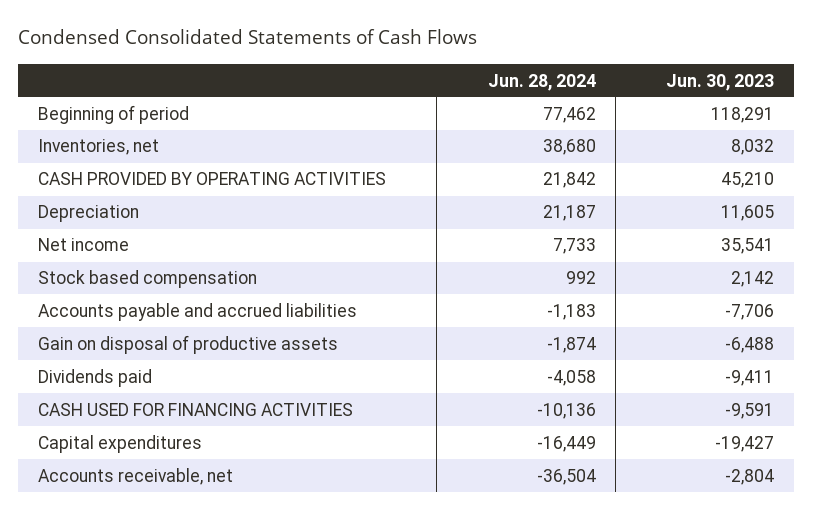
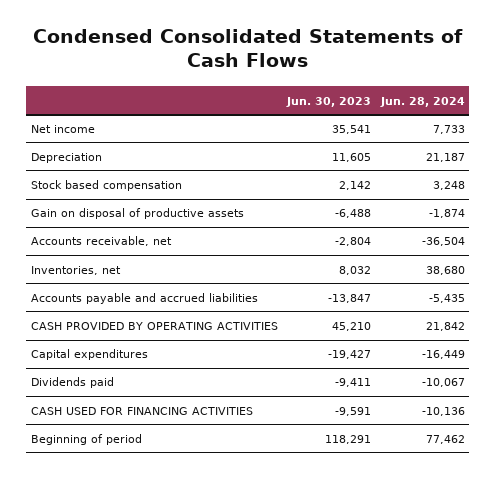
Jun. 28, 2024, Stock based compensation: 992 -> 3248
Jun. 28, 2024, Accounts payable and accrued liabilities: -1183 -> -5435
Jun. 30, 2023, Accounts payable and accrued liabilities: -7706 -> -13847
Jun. 28, 2024, Dividends paid: -4058 -> -10067

